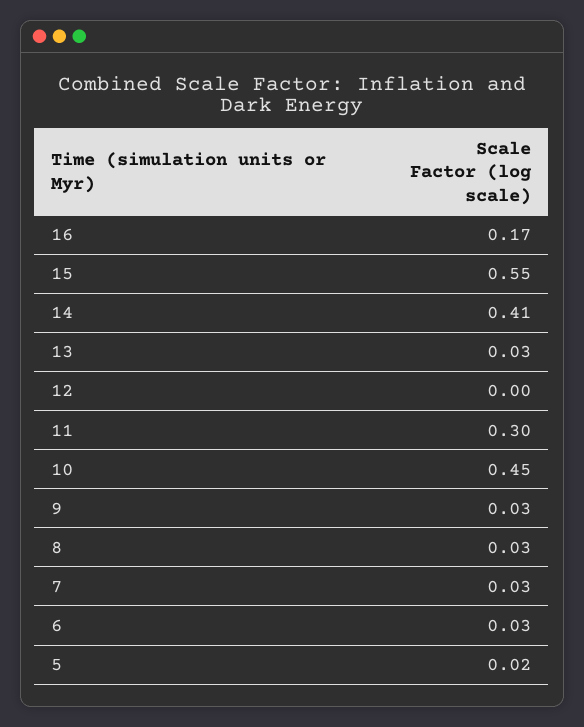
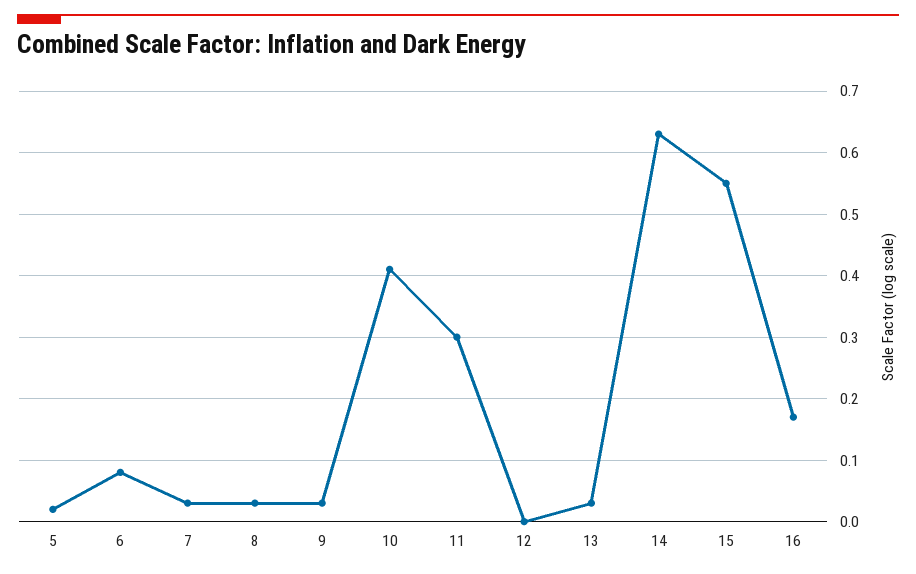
14: 0.41 -> 0.63
10: 0.45 -> 0.41
6: 0.03 -> 0.08

